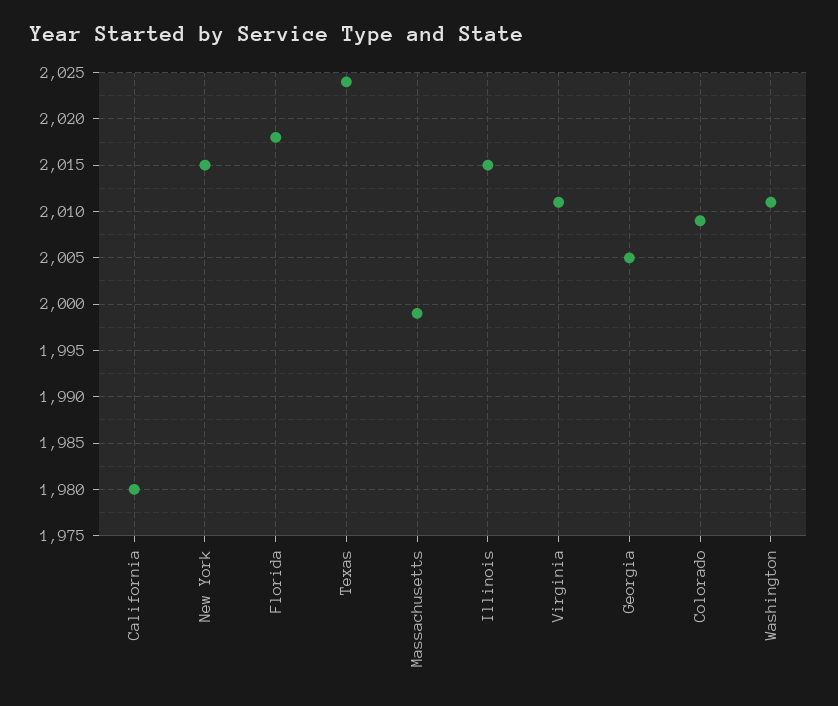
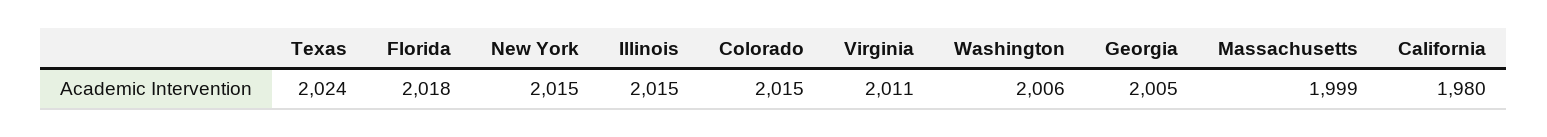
Colorado: 2009 -> 2015
Washington: 2011 -> 2006

